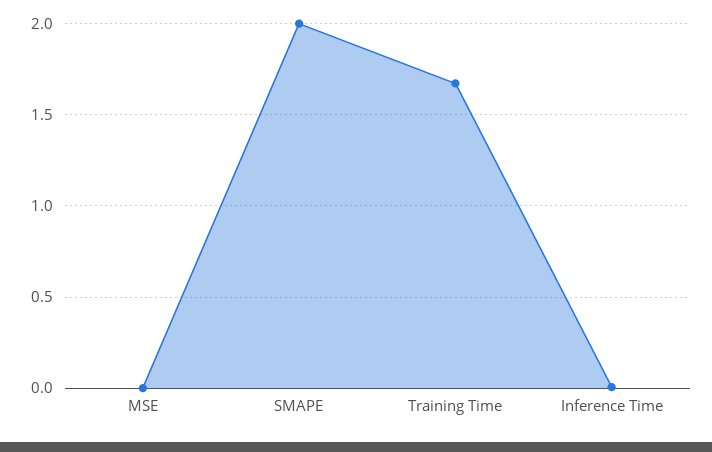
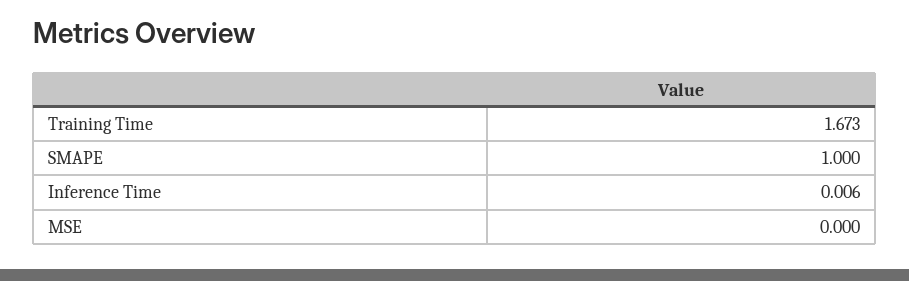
SMAPE: 2 -> 1

